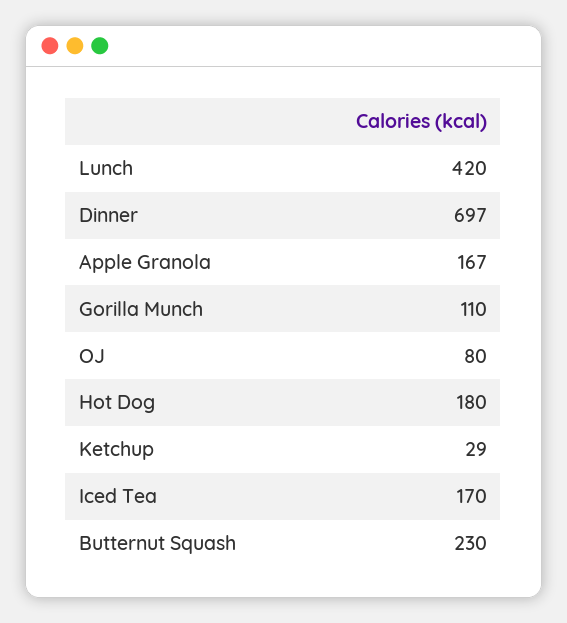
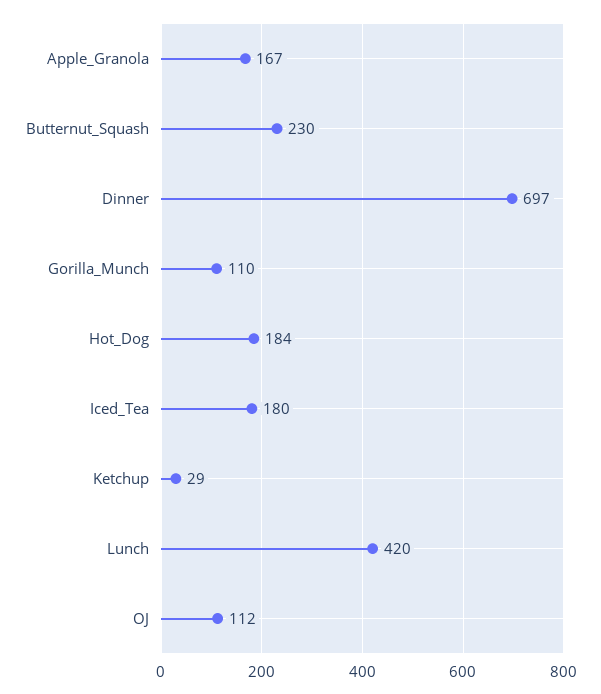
OJ: 80 -> 112
Hot Dog: 180 -> 184
Iced Tea: 170 -> 180

